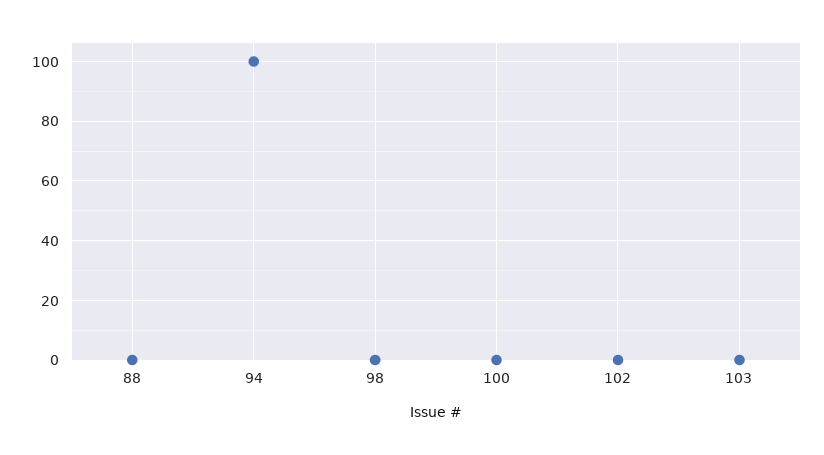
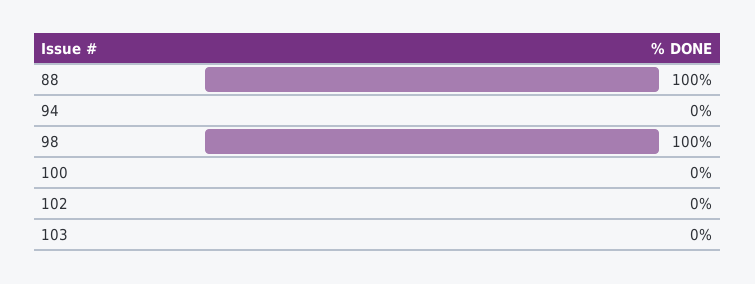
88: 0 -> 100
94: 100 -> 0
98: 0 -> 100

